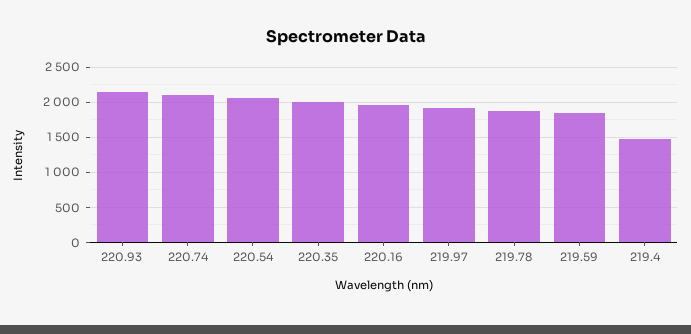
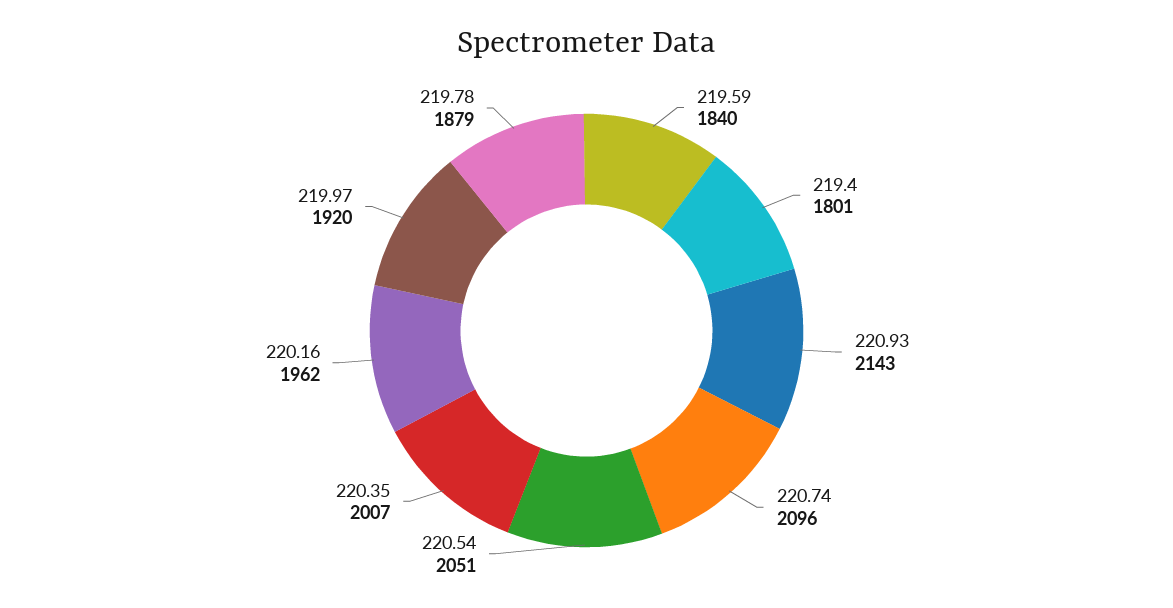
219.4: 1500 -> 1801

